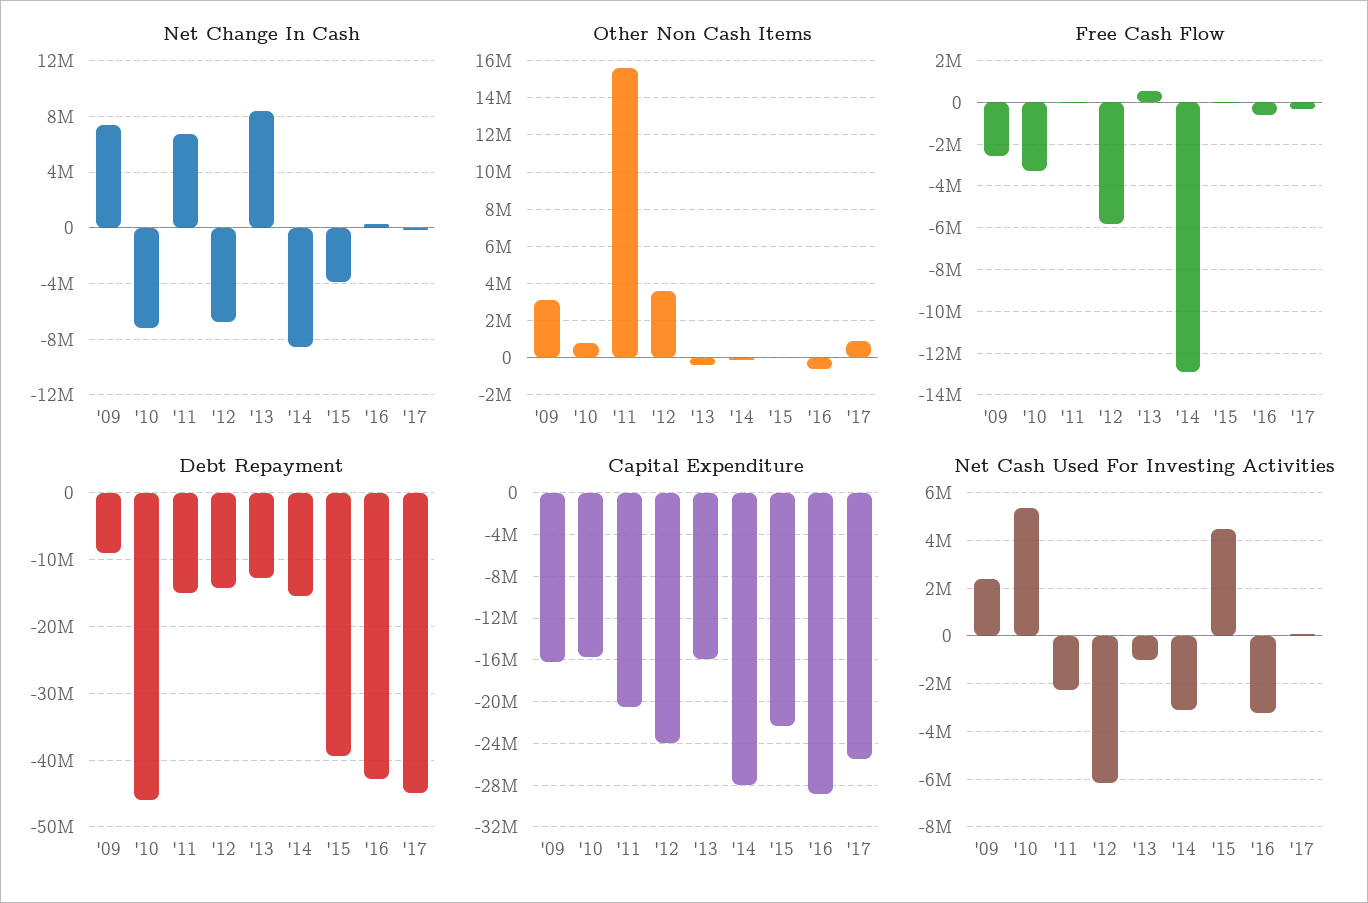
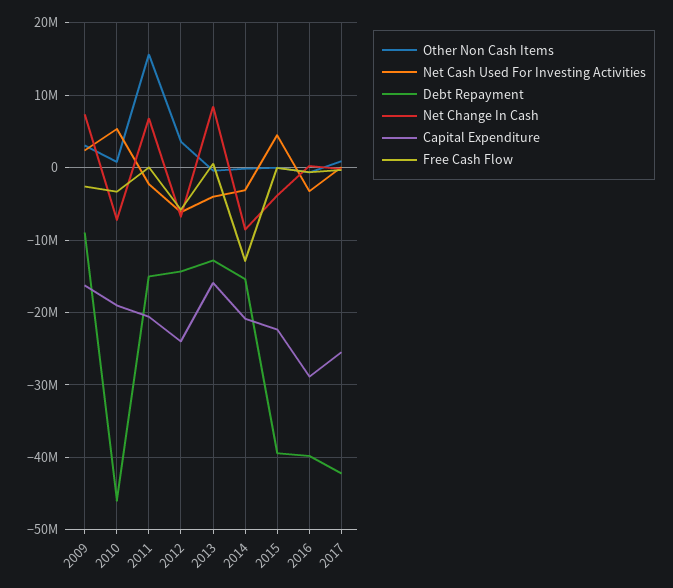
Debt Repayment, '16: -43000000 -> -40000000
Debt Repayment, '17: -45000000 -> -42000000
Capital Expenditure, '10: -16000000 -> -19000000
Capital Expenditure, '14: -28000000 -> -21000000
Net Cash Used For Investing Activities, '13: -1000000 -> -4000000

